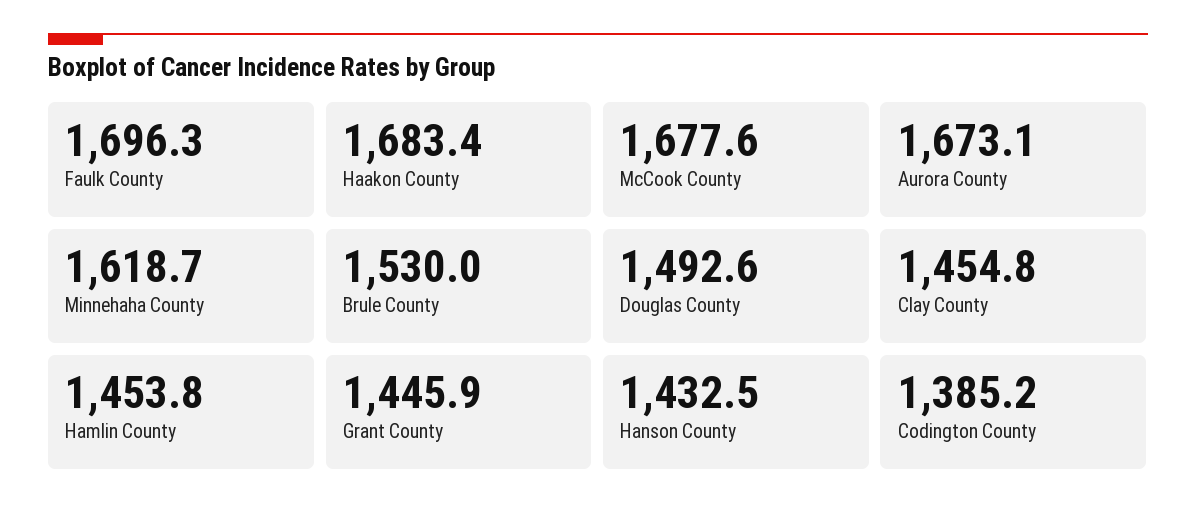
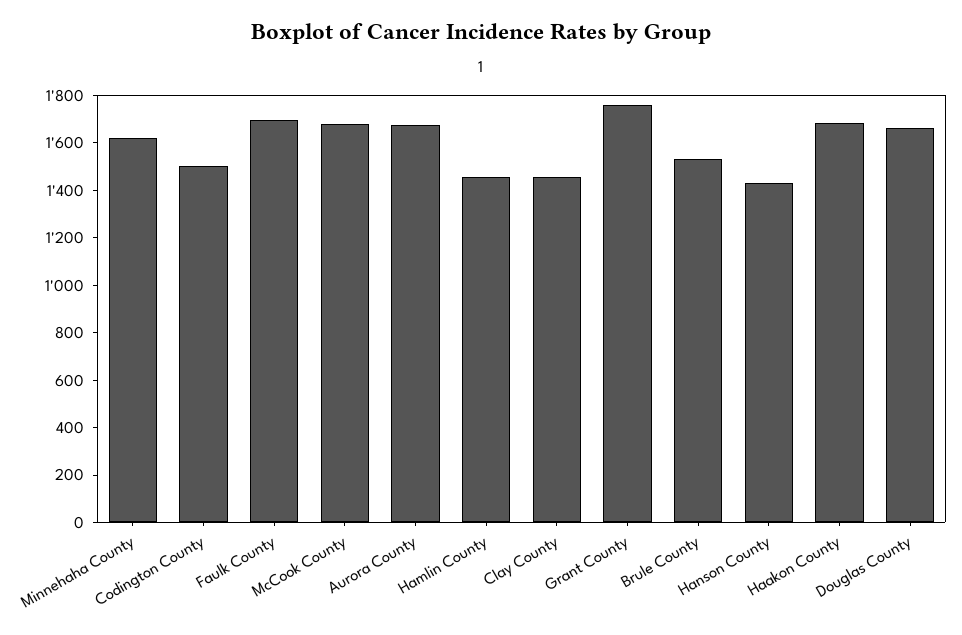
Douglas County: 1492.6 -> 1650
Grant County: 1445.9 -> 1750
Codington County: 1385.2 -> 1500

